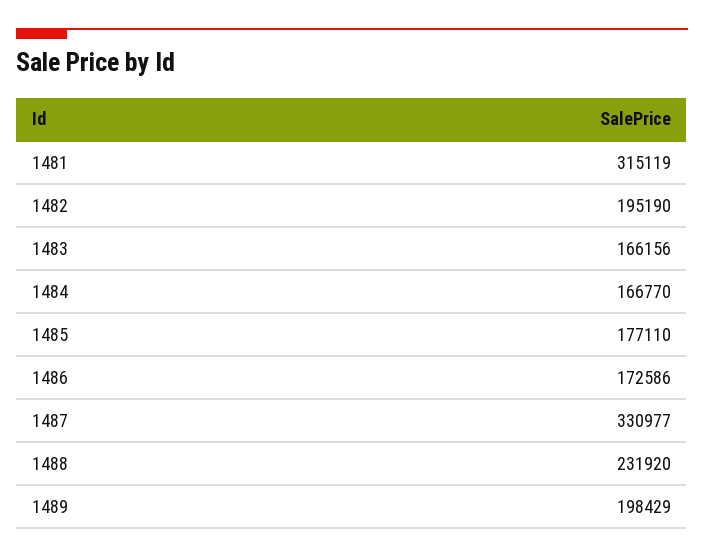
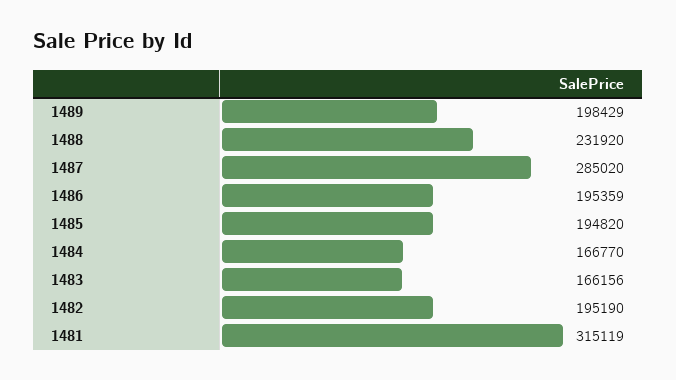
1485: 177110 -> 194820
1486: 172586 -> 195359
1487: 330977 -> 285020

